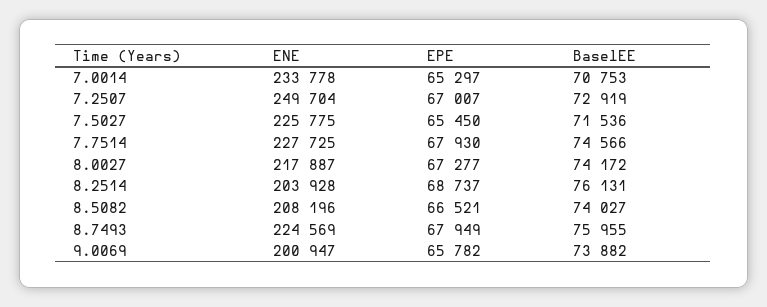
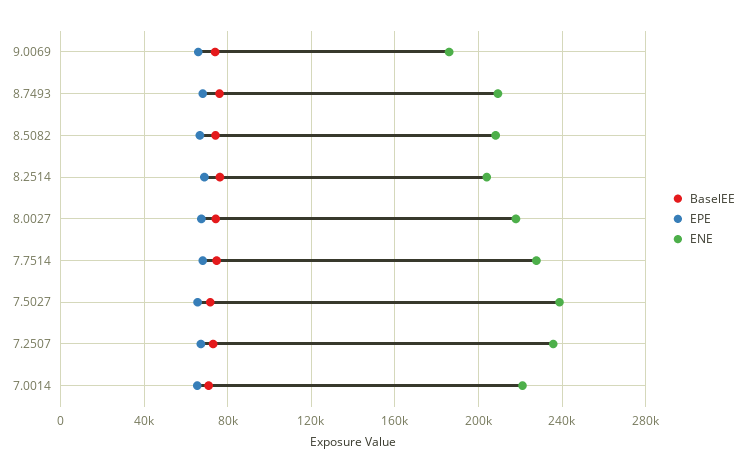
ENE, 7.0014: 233778 -> 220000
ENE, 7.2507: 249704 -> 235000
ENE, 7.5027: 225775 -> 240000
ENE, 8.7493: 224569 -> 210000
ENE, 9.0069: 200947 -> 185000

